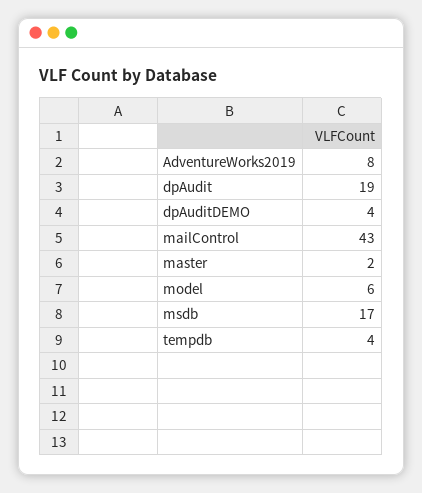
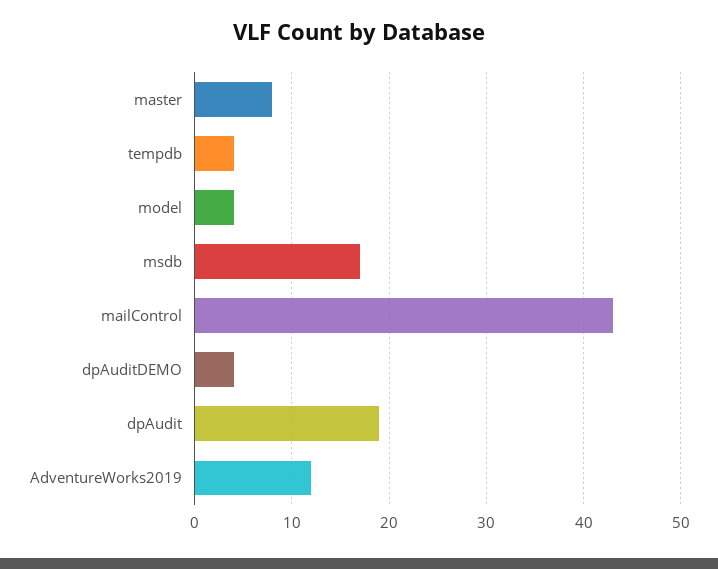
AdventureWorks2019: 8 -> 12
master: 2 -> 8
model: 6 -> 4

